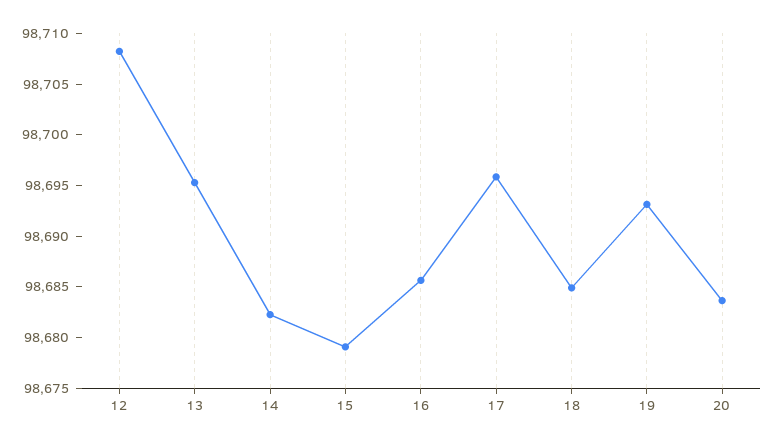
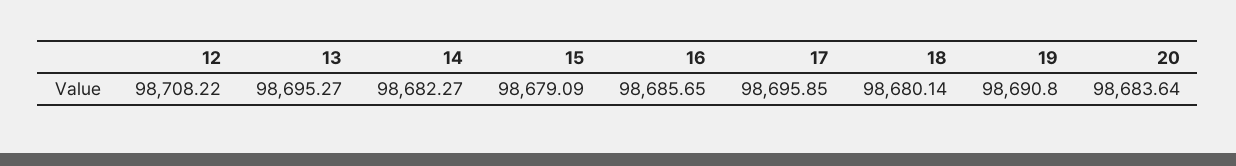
18: 98685 -> 98680.14
19: 98693 -> 98690.8

